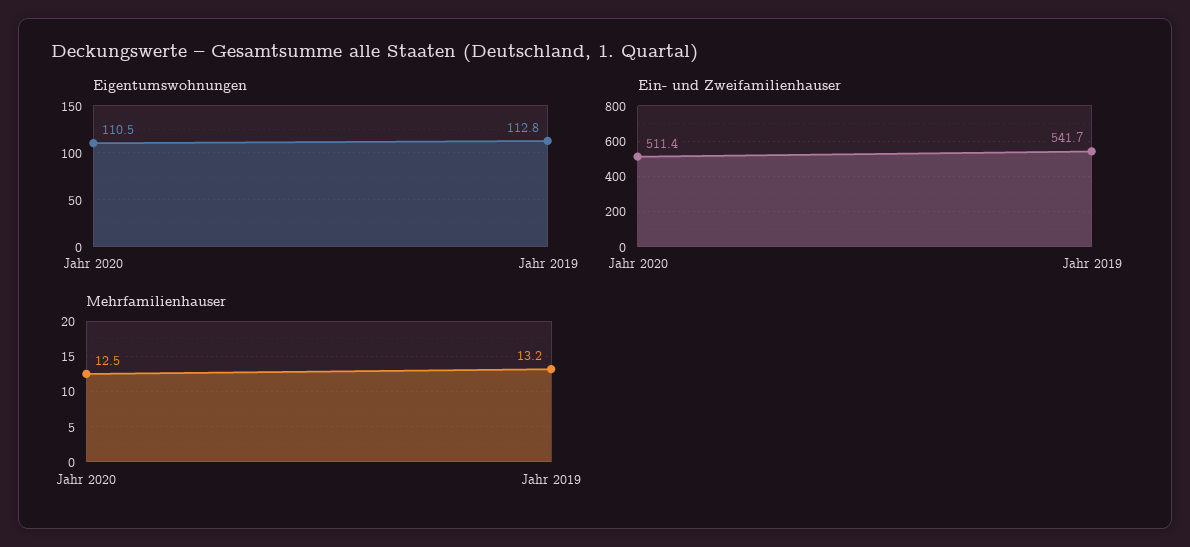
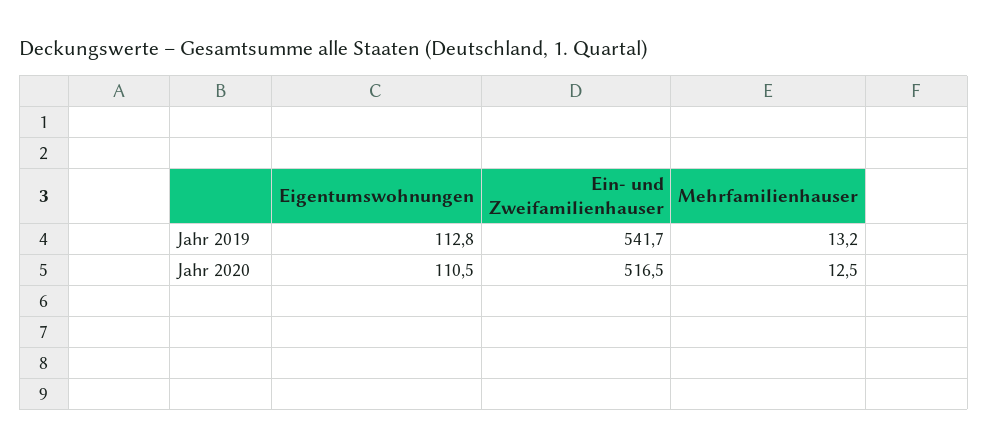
Ein- und Zweifamilienhauser, Jahr 2020: 511.4 -> 516.5

